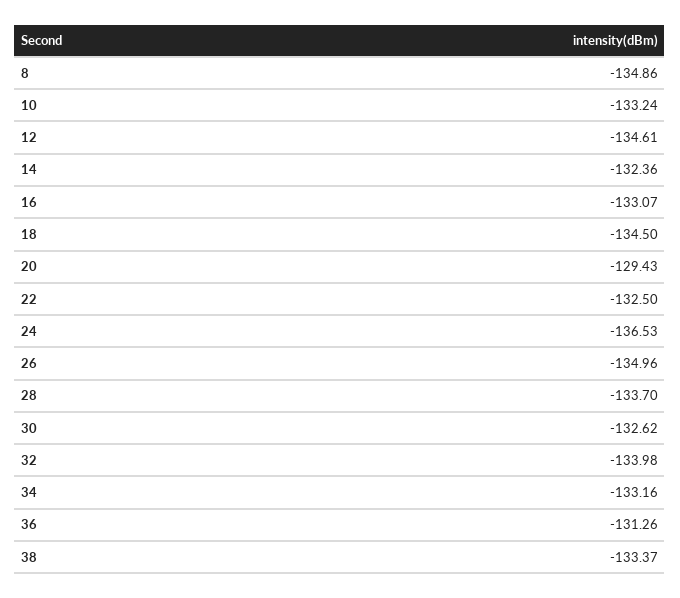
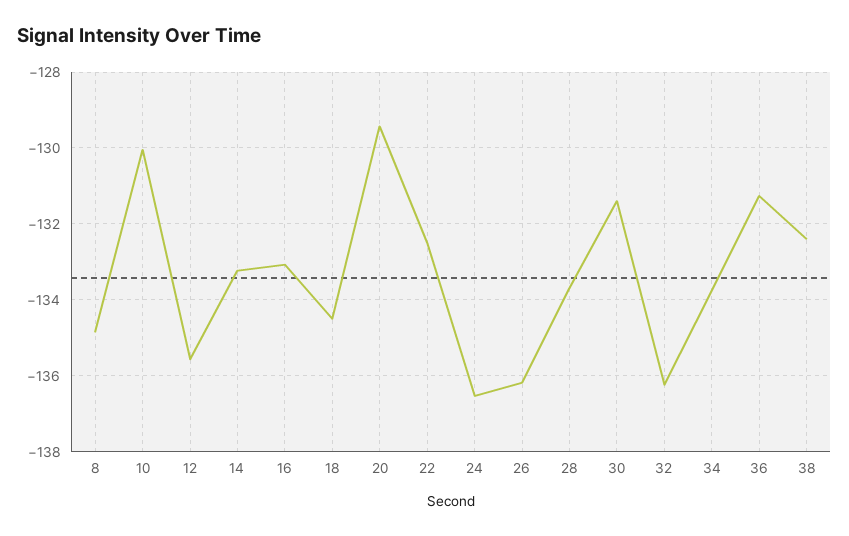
10: -133.24 -> -130
12: -134.61 -> -135.6
14: -132.36 -> -133.2
26: -134.96 -> -136.2
30: -132.62 -> -131.4
32: -133.98 -> -136.2
34: -133.16 -> -133.8
38: -133.37 -> -132.4

